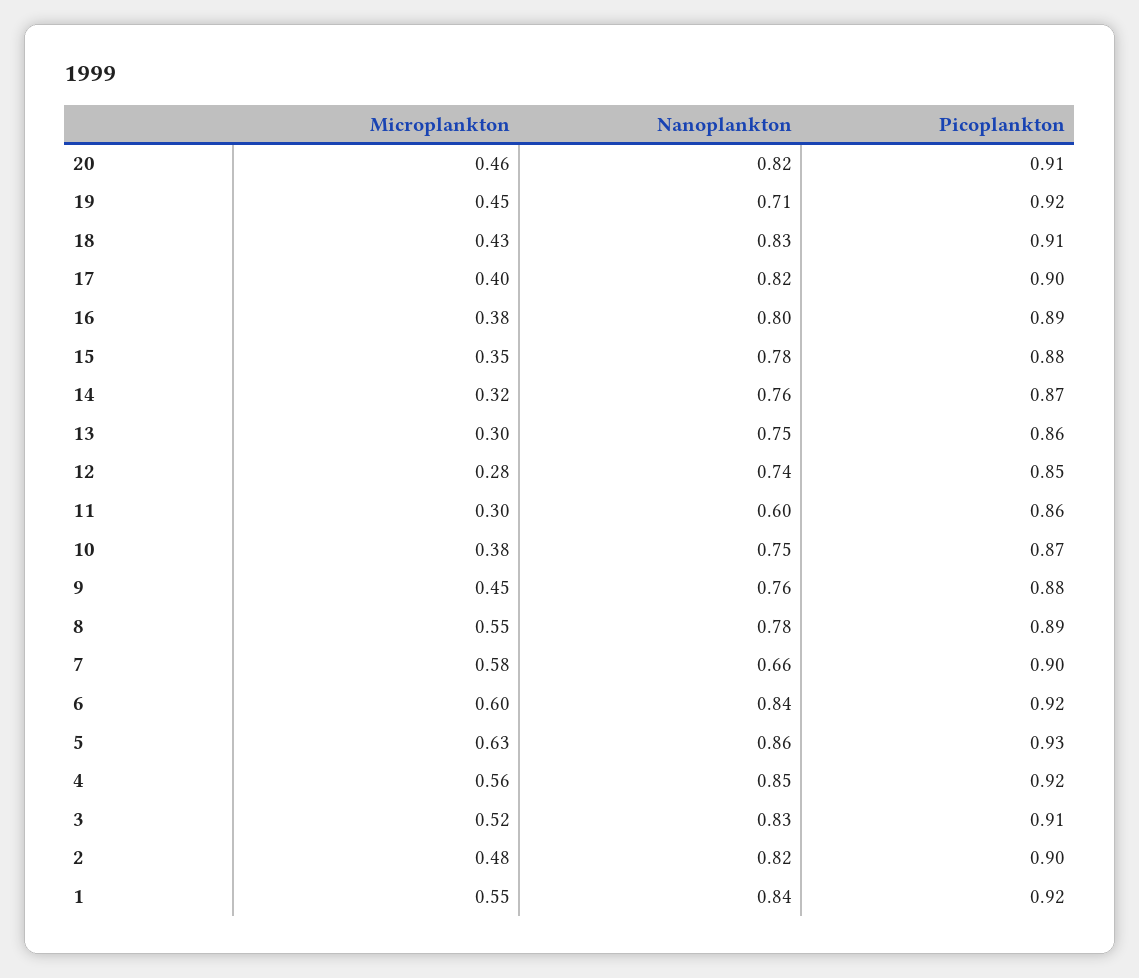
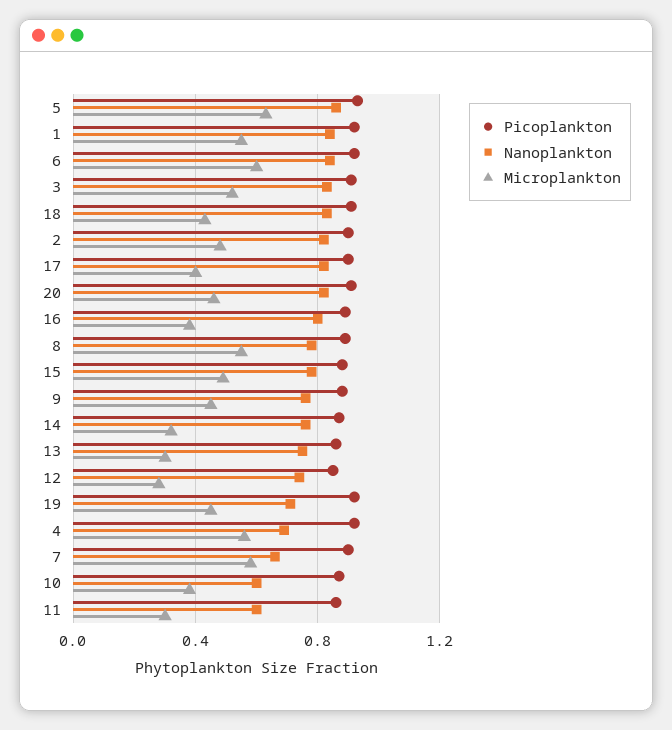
Microplankton, 15: 0.35 -> 0.5
Nanoplankton, 10: 0.75 -> 0.6
Nanoplankton, 4: 0.85 -> 0.7

